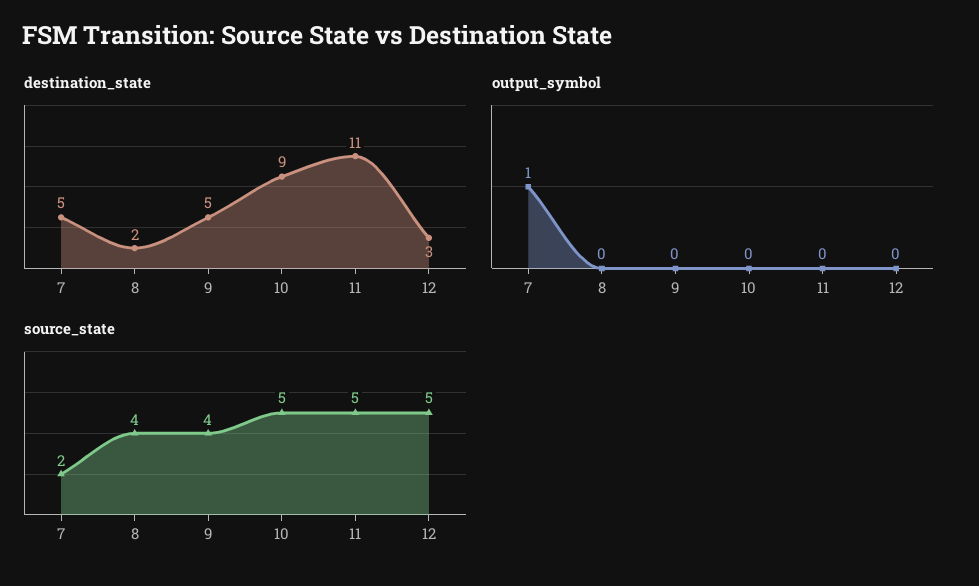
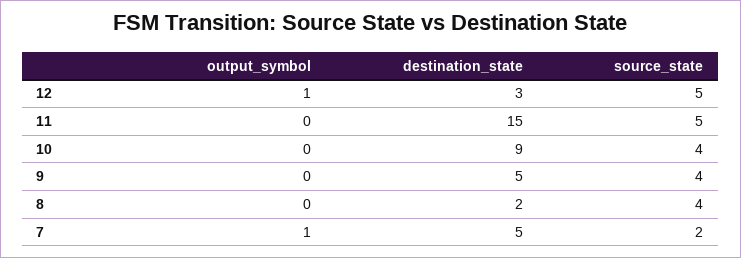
destination_state, 11: 11 -> 15
output_symbol, 12: 0 -> 1
source_state, 10: 5 -> 4

